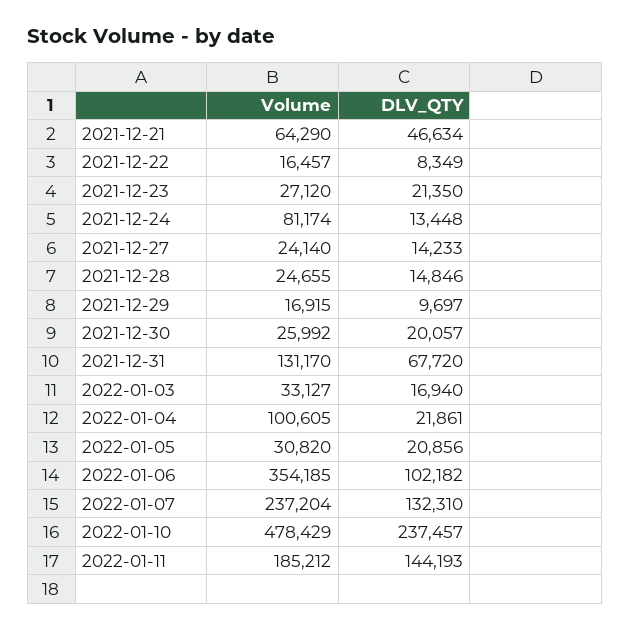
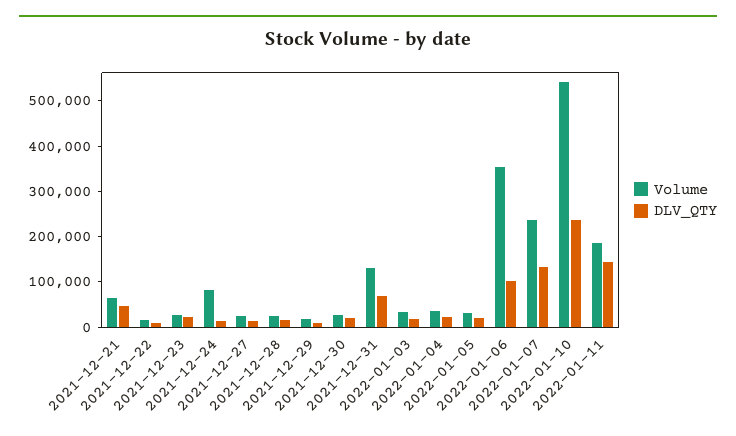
Volume, 2022-01-04: 100605 -> 40000
Volume, 2022-01-10: 478429 -> 540000

